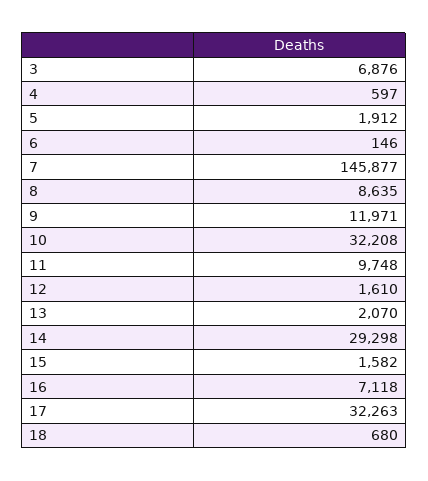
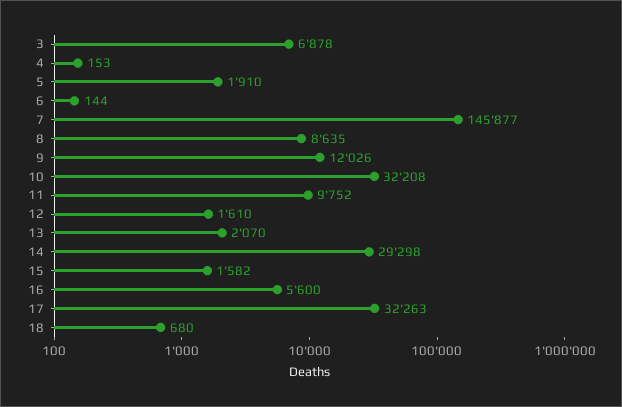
3: 6876 -> 6878
4: 597 -> 153
5: 1912 -> 1910
6: 146 -> 144
9: 11971 -> 12026
11: 9748 -> 9752
16: 7118 -> 5600

